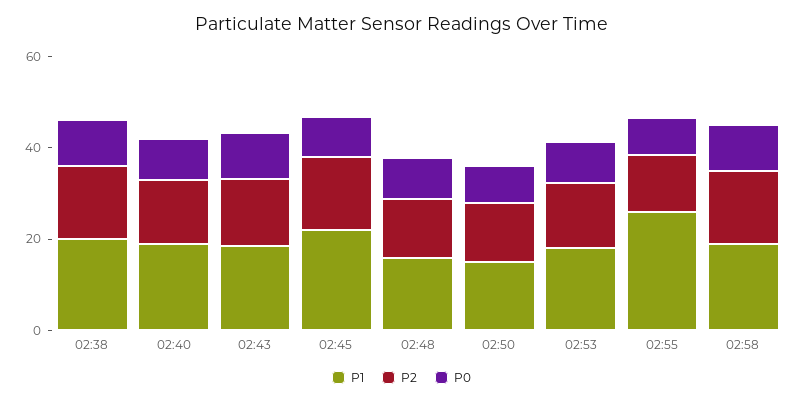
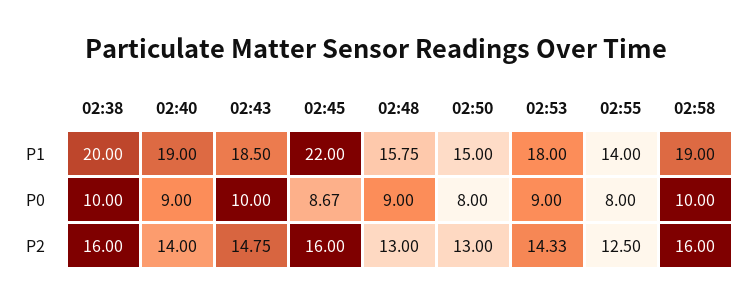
P1, 02:55: 25 -> 14

